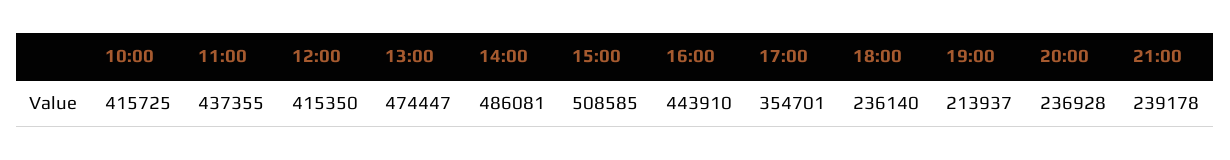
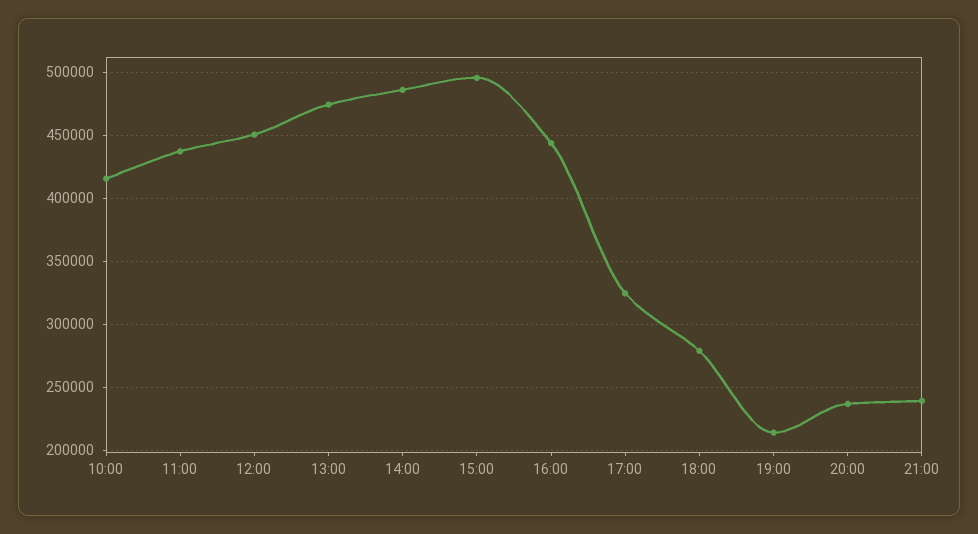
12:00: 415350 -> 450000
15:00: 508585 -> 495000
17:00: 354701 -> 325000
18:00: 236140 -> 280000

